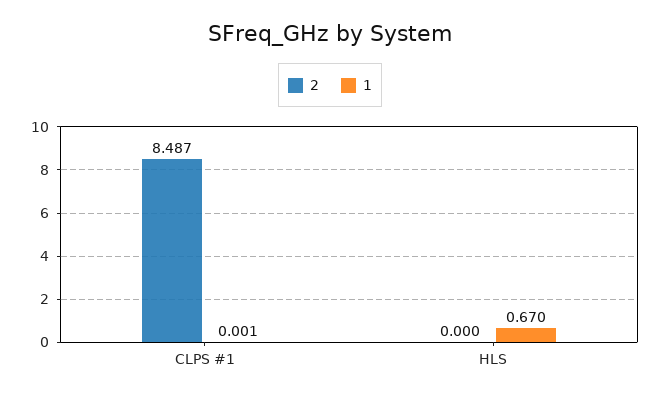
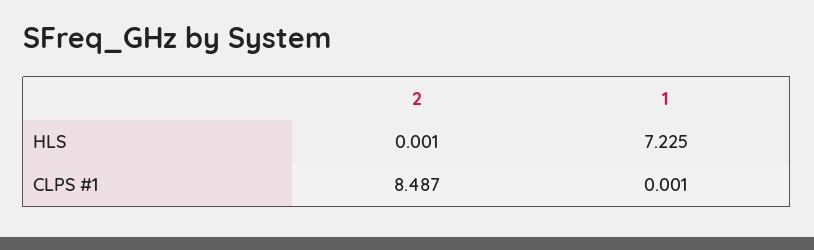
2, HLS: 0 -> 0.001
1, HLS: 0.67 -> 7.225

